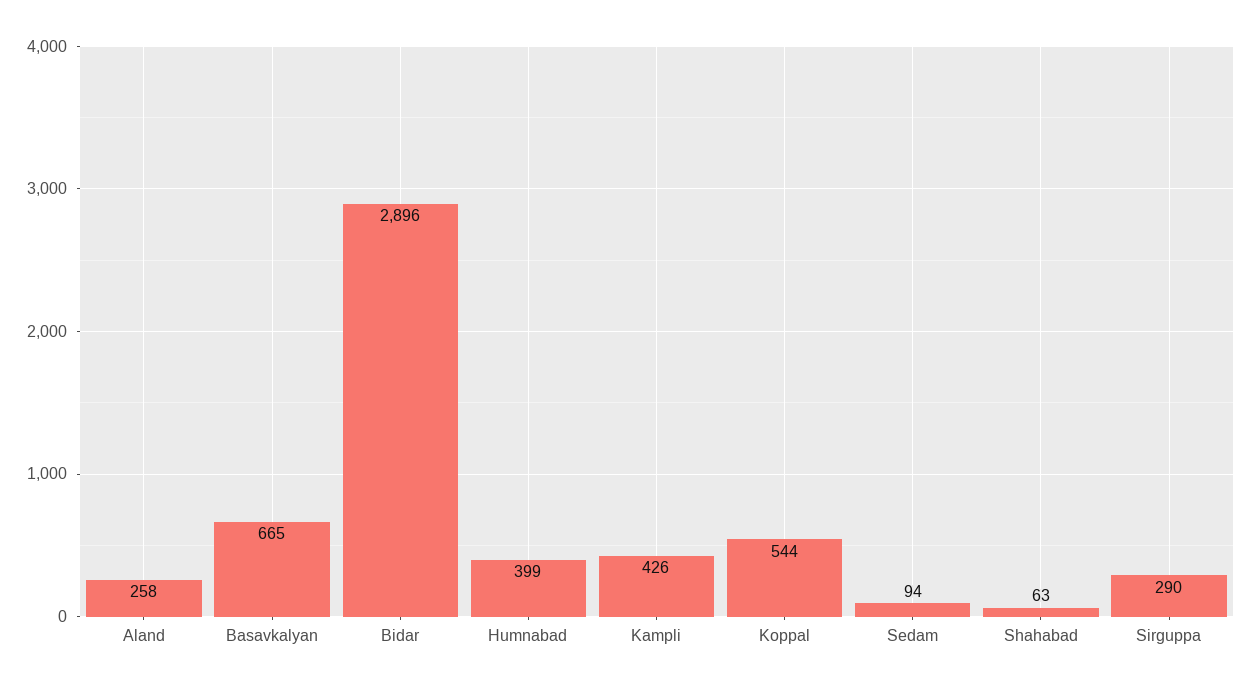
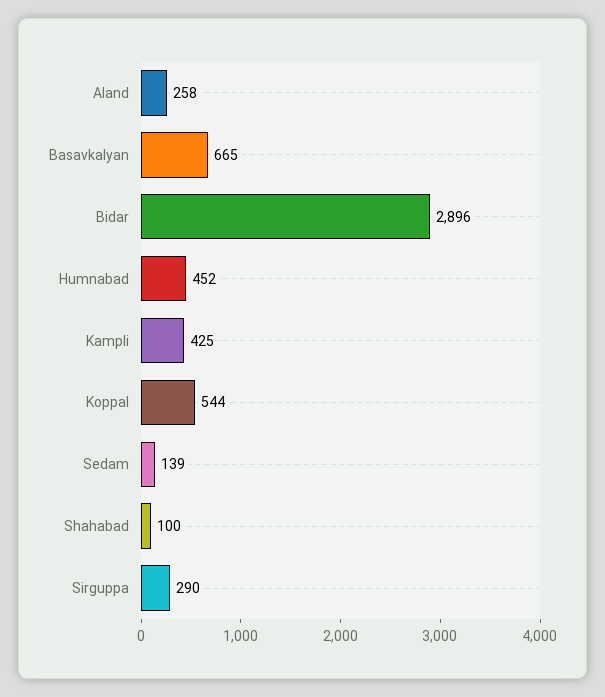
Humnabad: 399 -> 452
Kampli: 426 -> 425
Sedam: 94 -> 139
Shahabad: 63 -> 100

